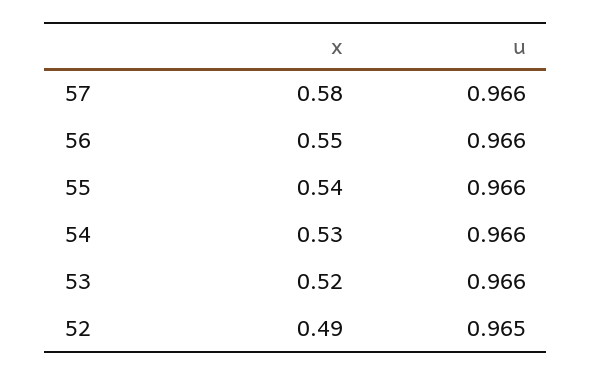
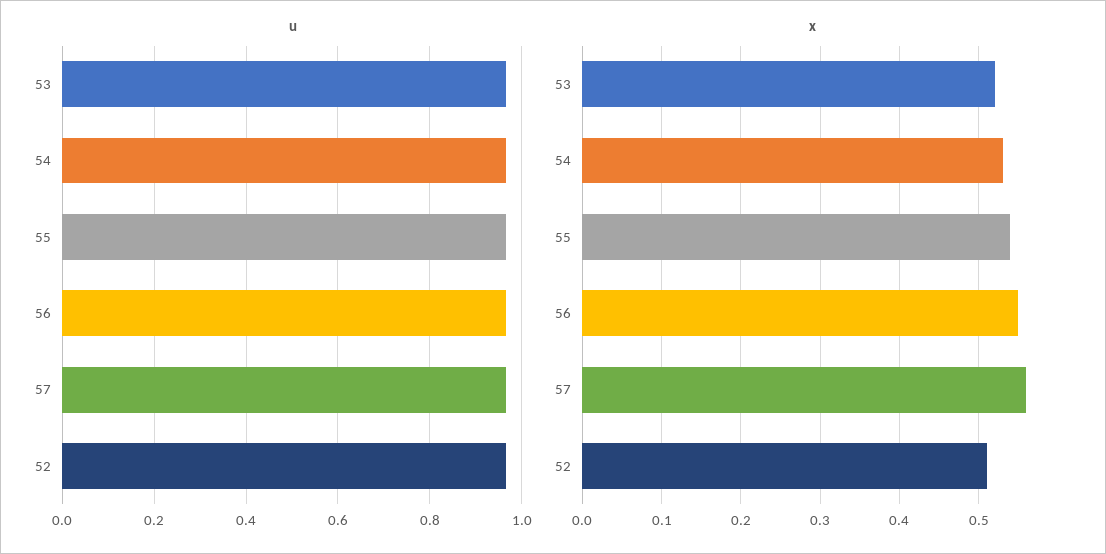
x, 57: 0.58 -> 0.56
x, 52: 0.49 -> 0.51

